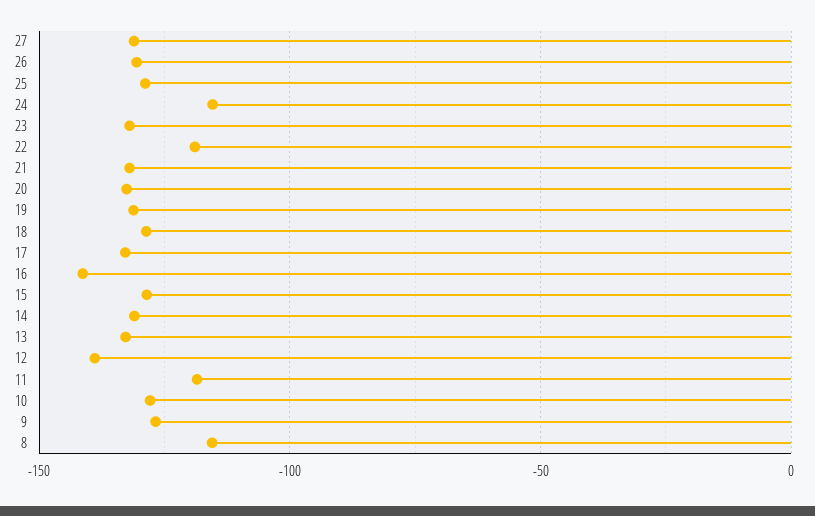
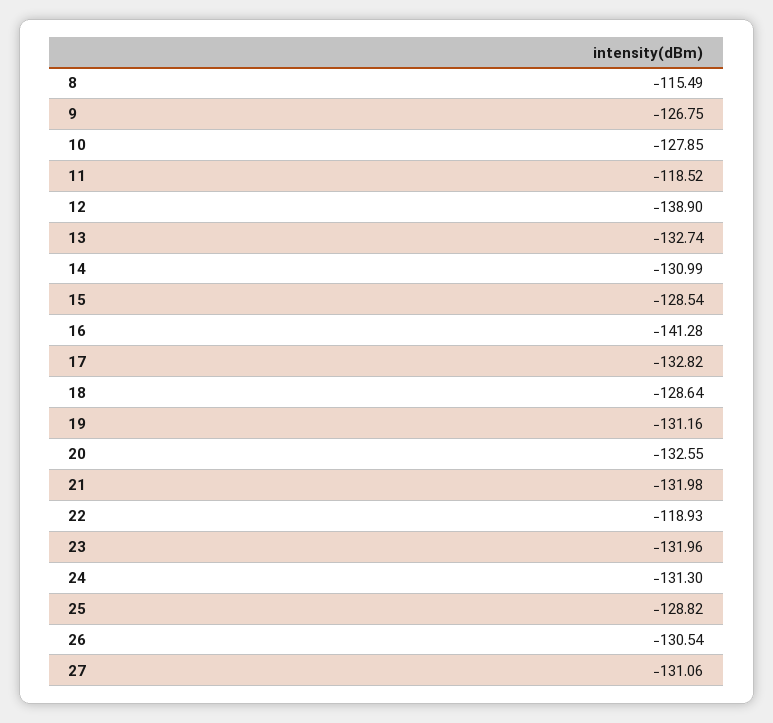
24: -115 -> -131.3

